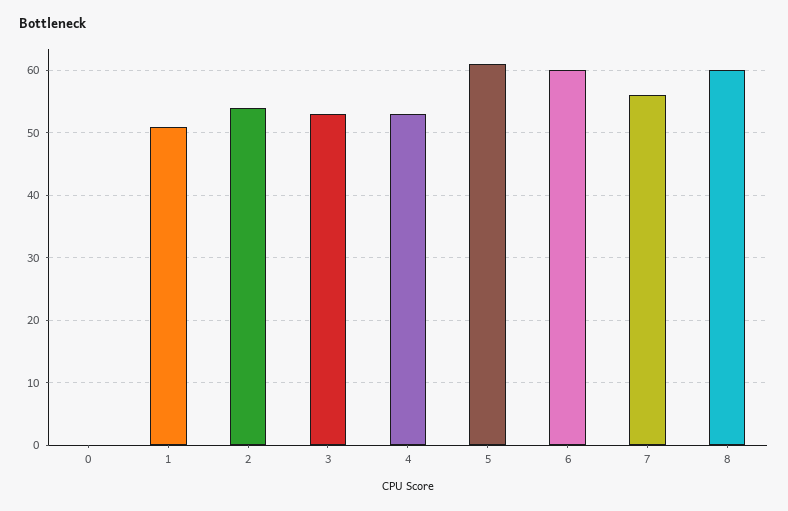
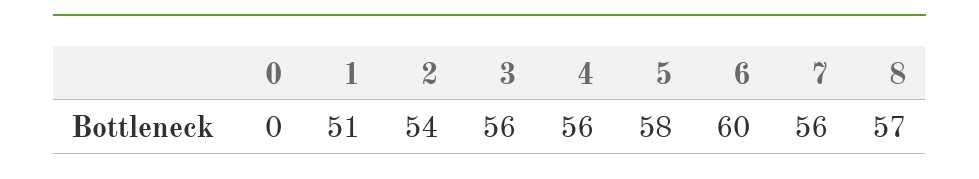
3: 53 -> 56
4: 53 -> 56
5: 61 -> 58
8: 60 -> 57

